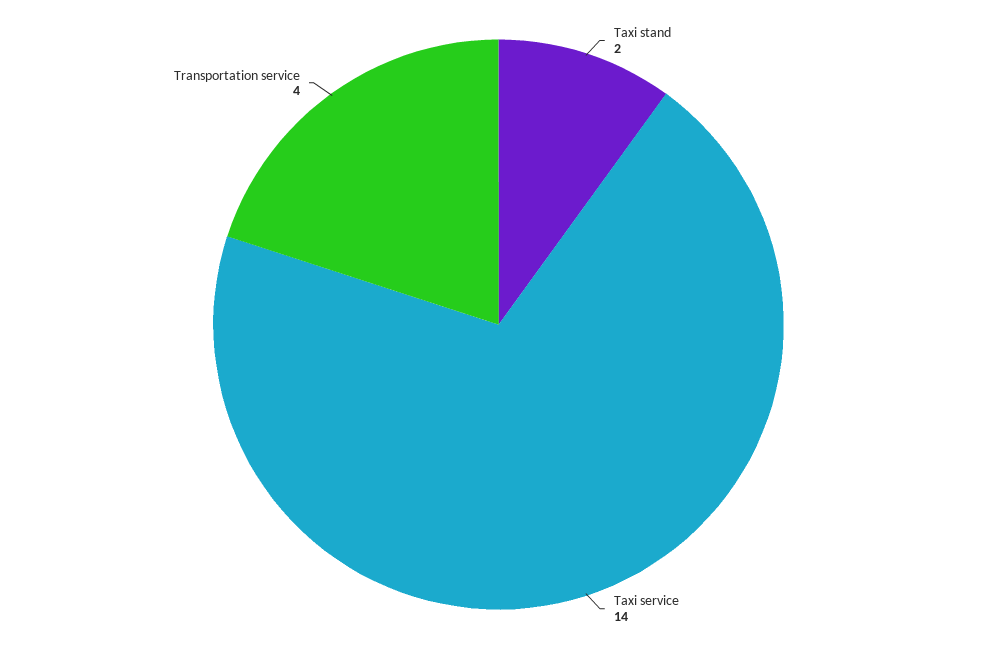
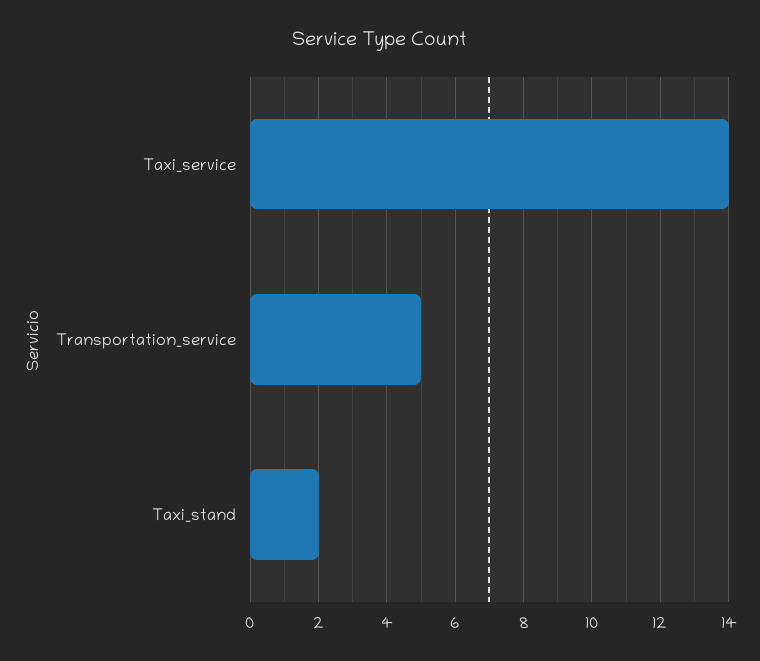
Transportation service: 4 -> 5

